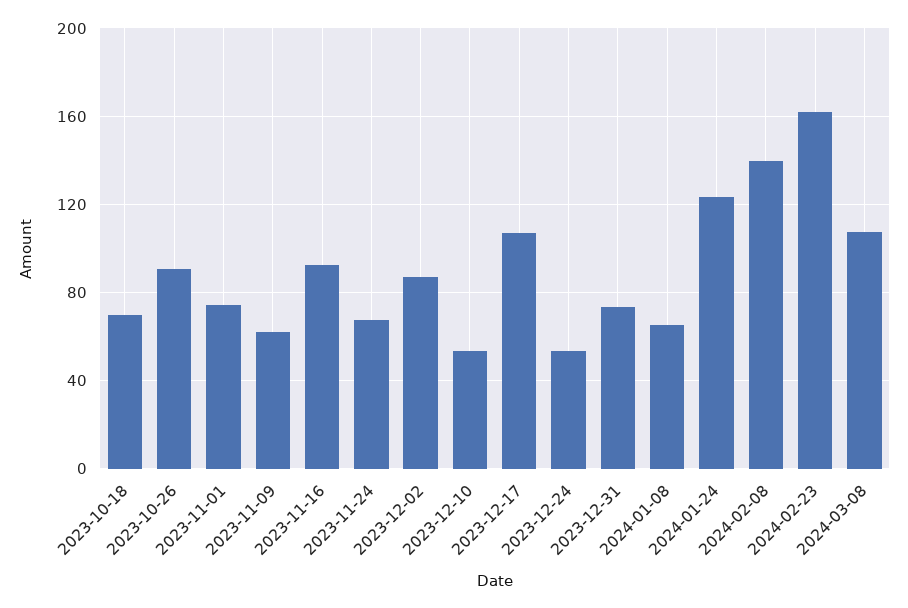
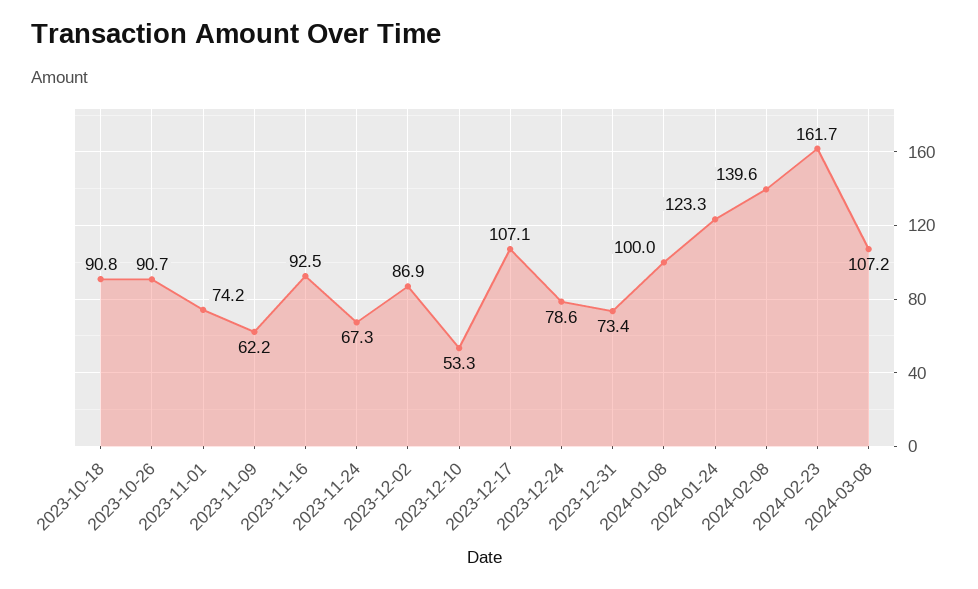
2023-10-18: 70 -> 90.8
2023-12-24: 55 -> 78.6
2024-01-08: 65 -> 100

